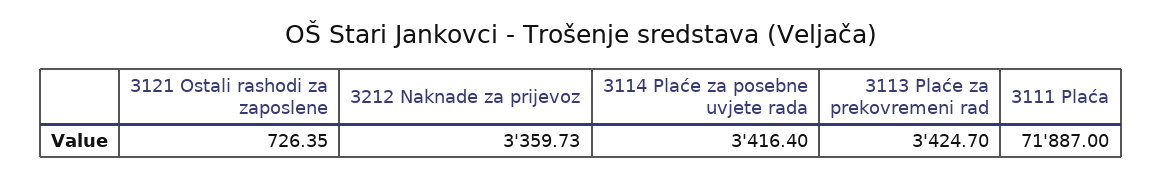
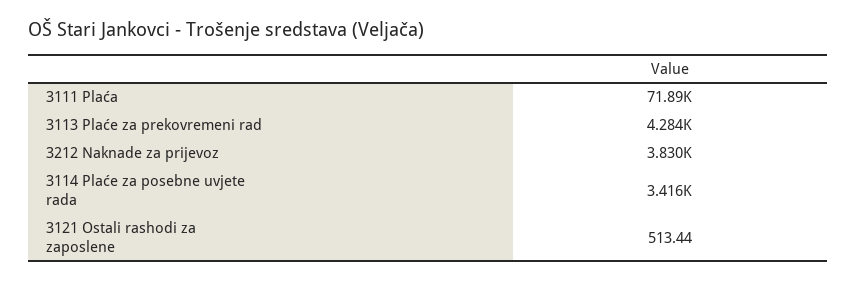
3121 Ostali rashodi za zaposlene: 726.35 -> 513.44
3212 Naknade za prijevoz: 3359.73 -> 3830
3113 Plaće za prekovremeni rad: 3424.7 -> 4284

